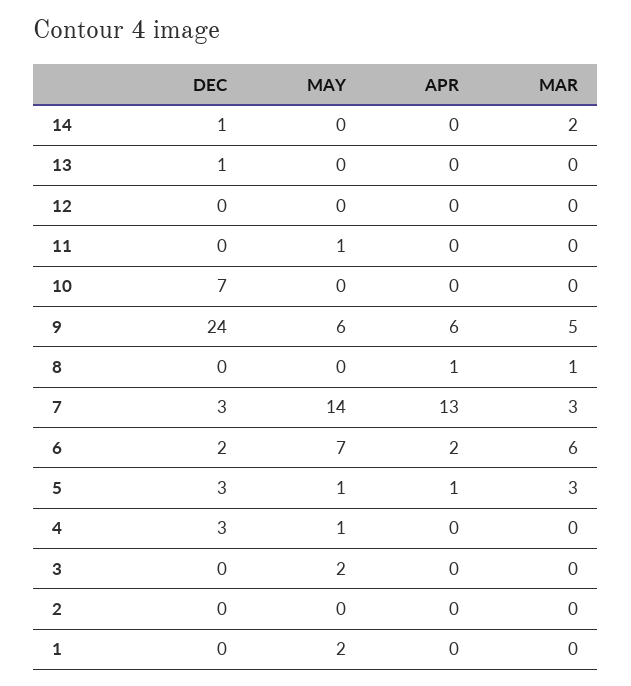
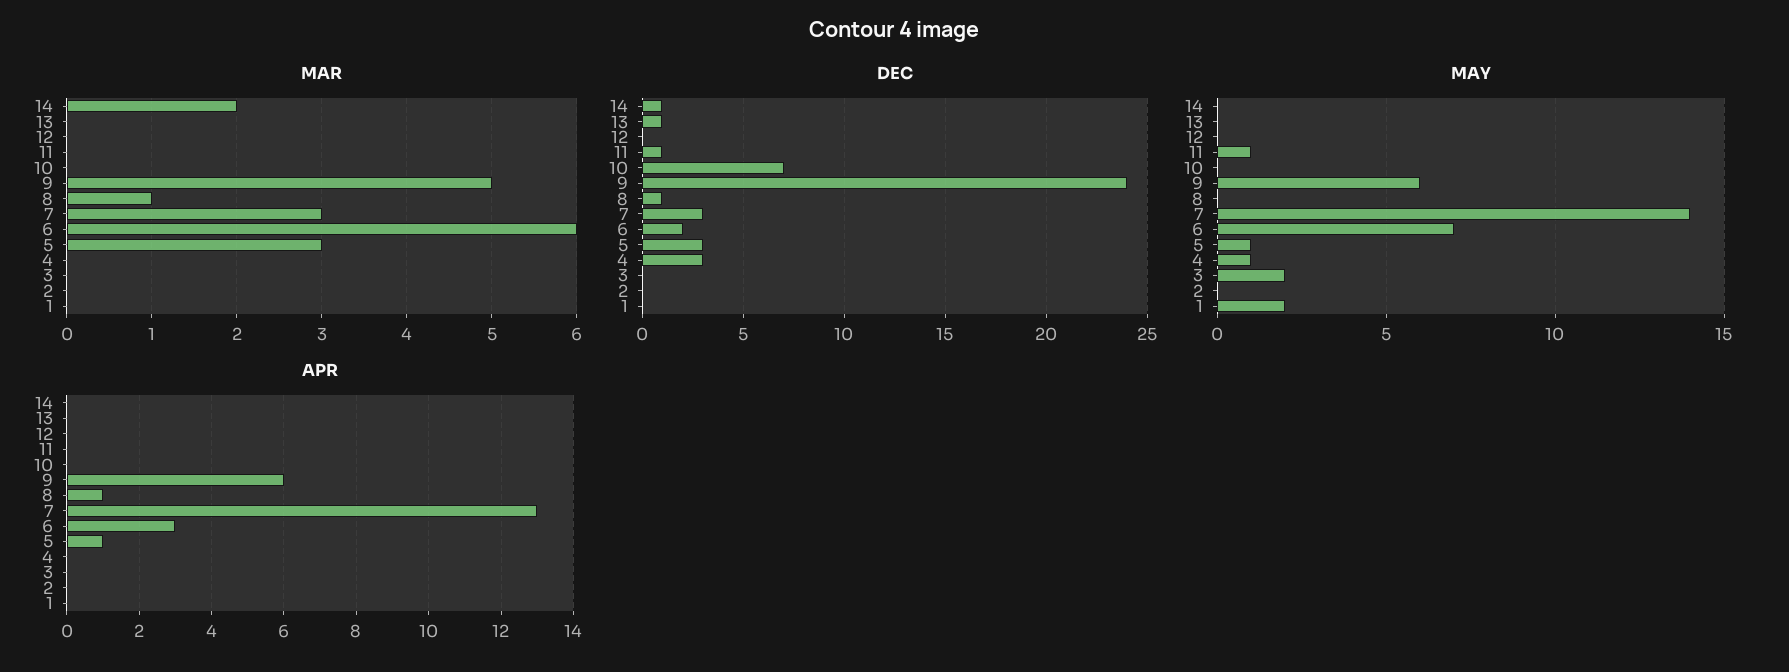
DEC, 11: 0 -> 1
DEC, 8: 0 -> 1
APR, 6: 2 -> 3

